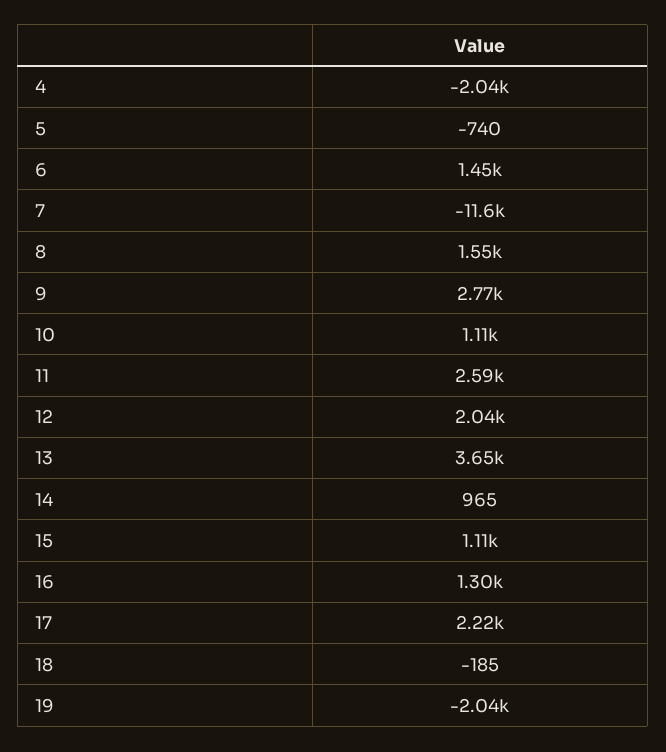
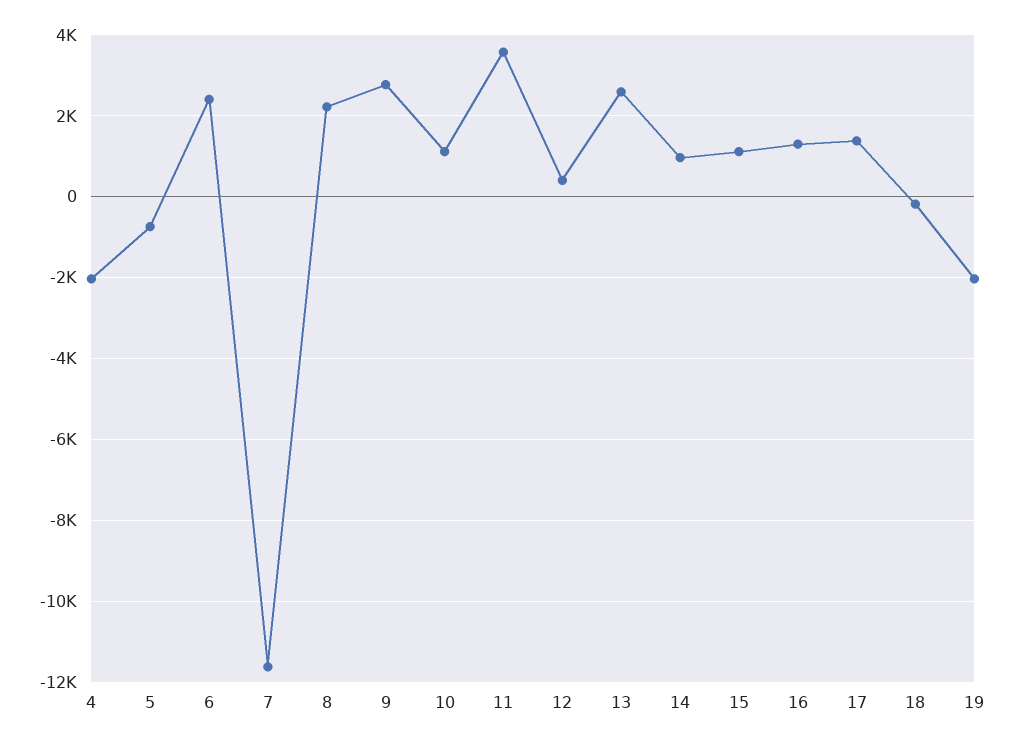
6: 1450 -> 2400
8: 1550 -> 2200
11: 2590 -> 3600
12: 2040 -> 400
13: 3650 -> 2600
17: 2220 -> 1400

